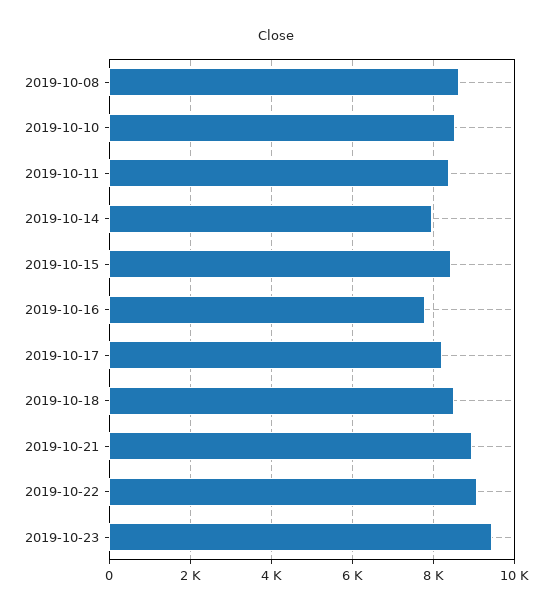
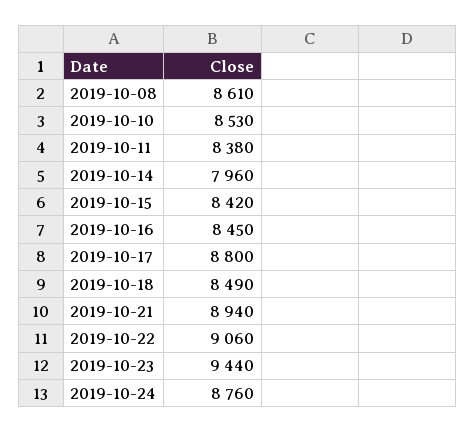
2019-10-16: 7800 -> 8450
2019-10-17: 8200 -> 8800
2019-10-24: none -> 8760

